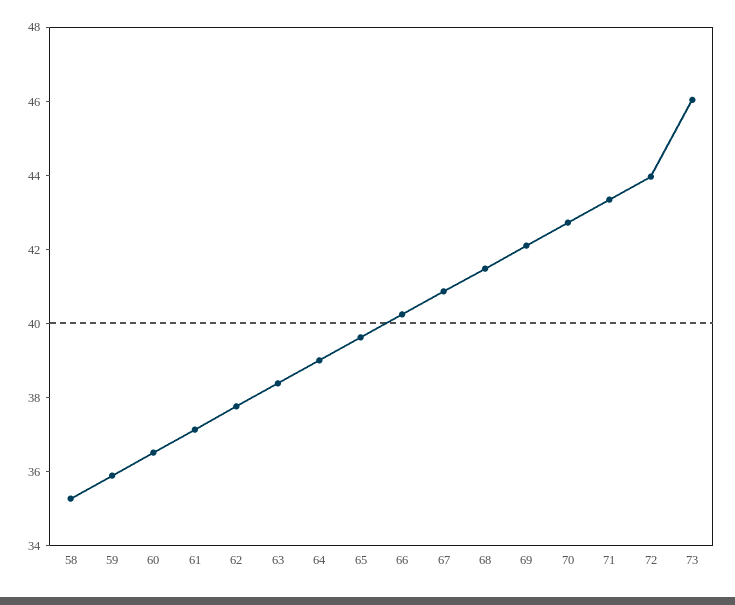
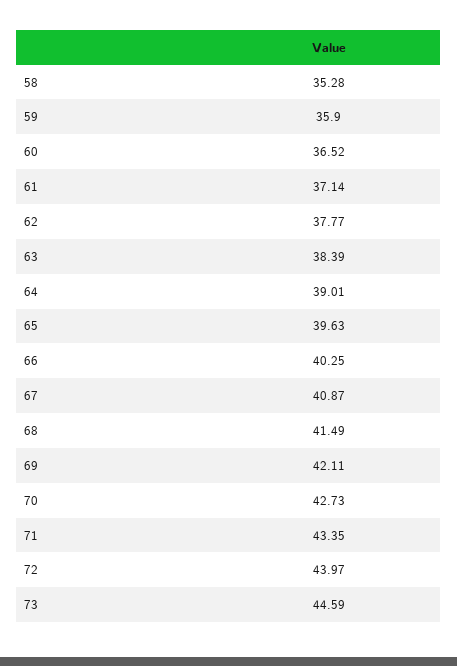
73: 46 -> 44.59

